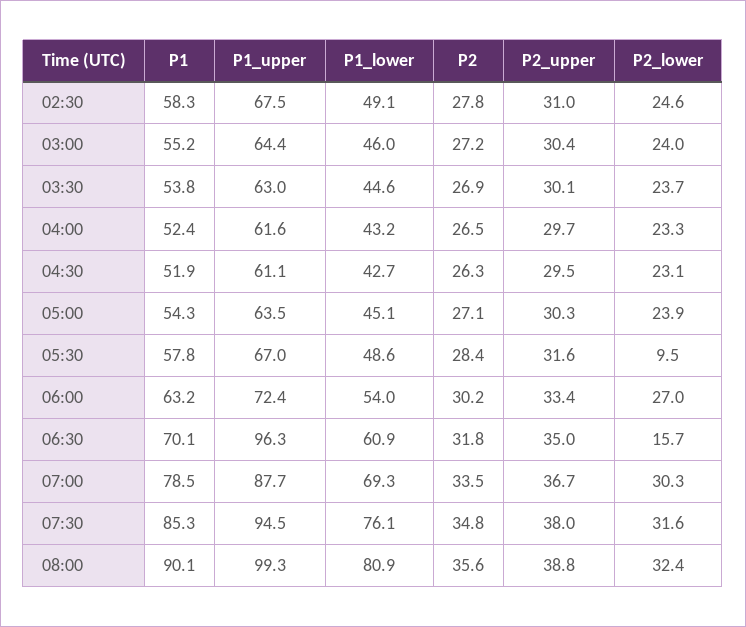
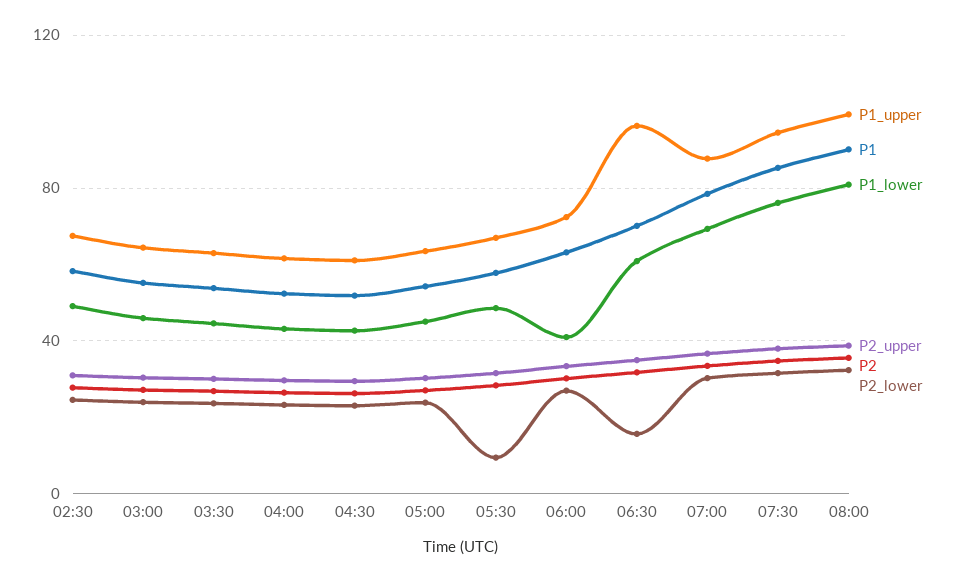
P1_lower, 06:00: 54 -> 40

